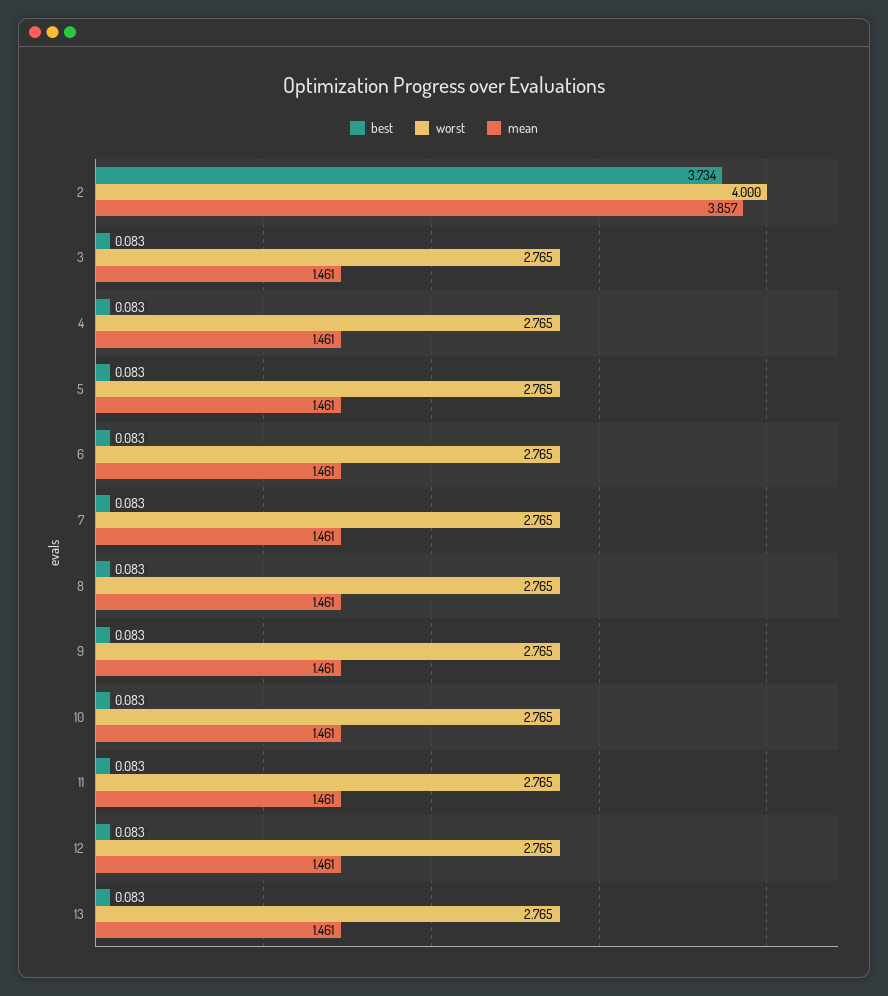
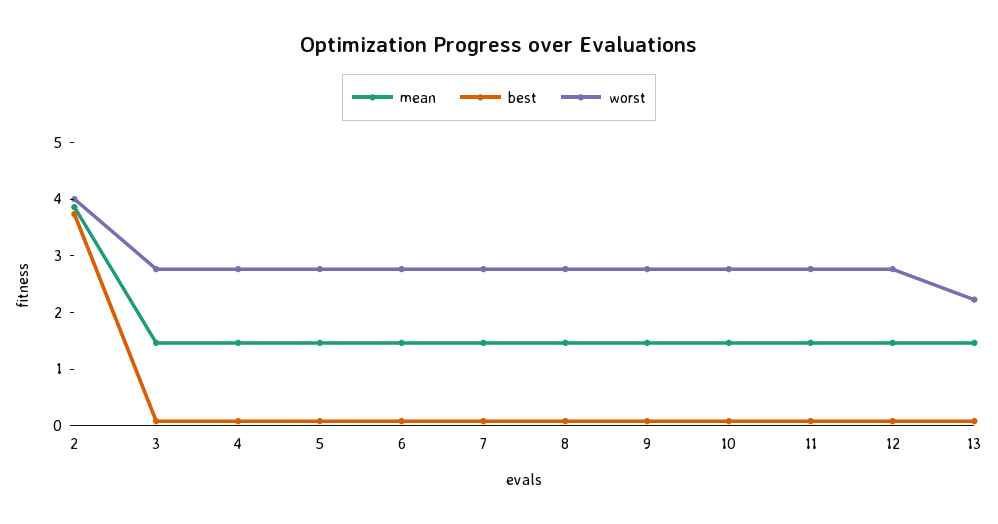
worst, 13: 2.765 -> 2.2

